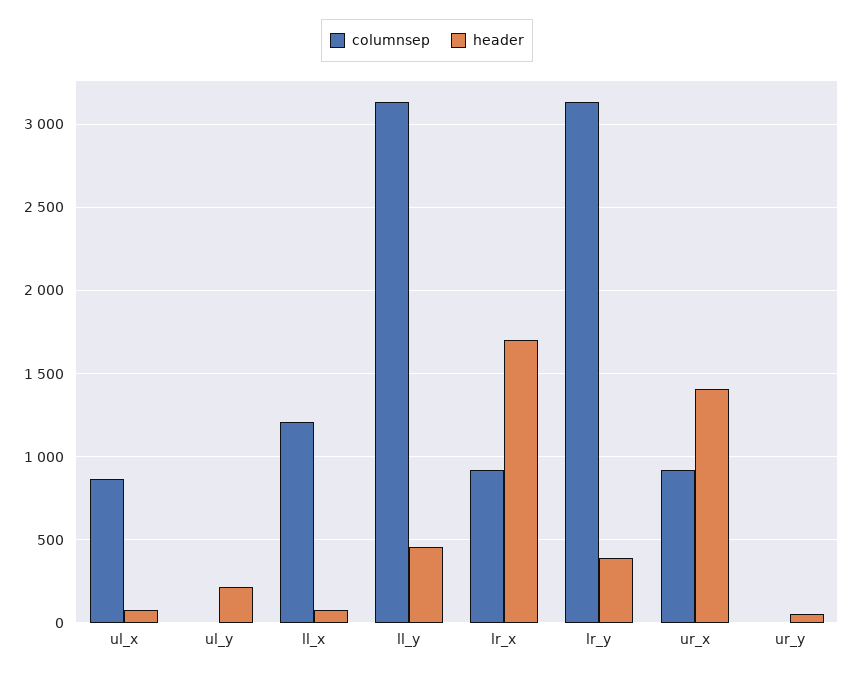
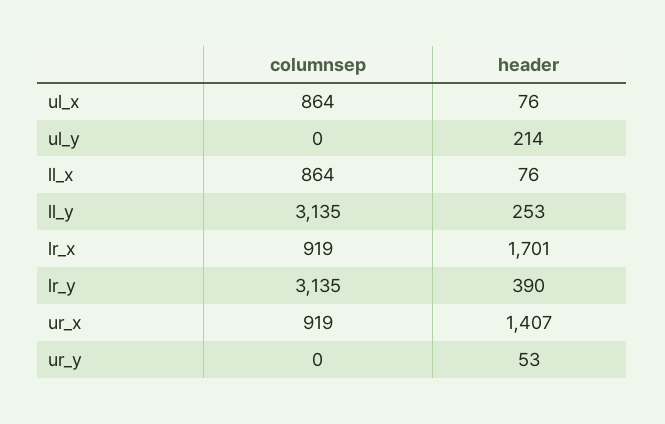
columnsep, ll_x: 1200 -> 864
header, ll_y: 450 -> 253

